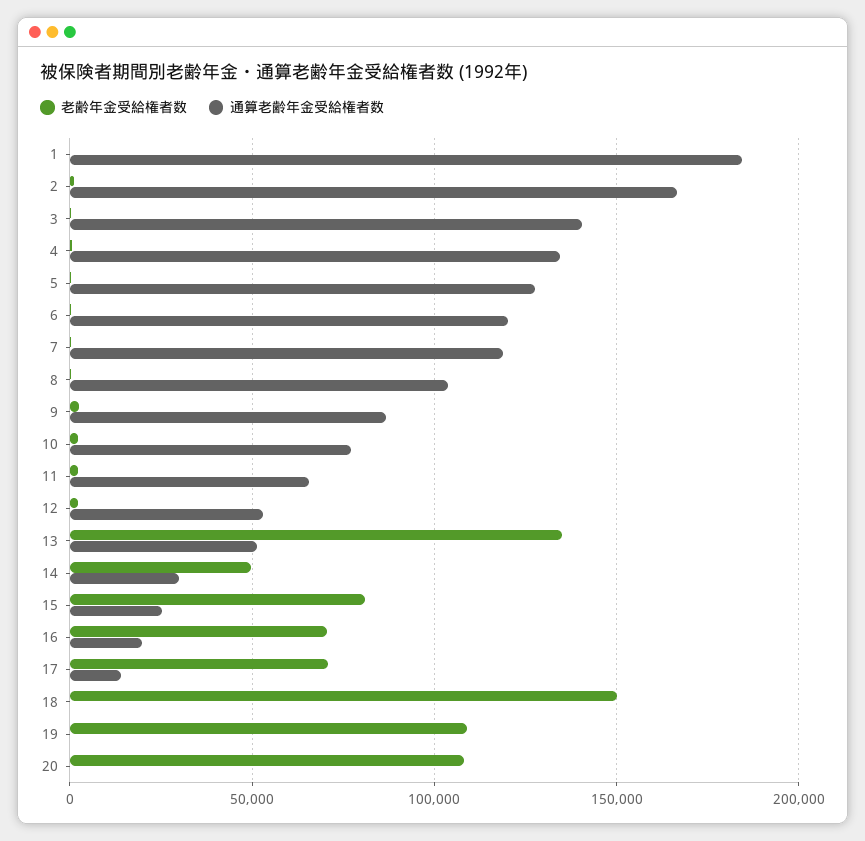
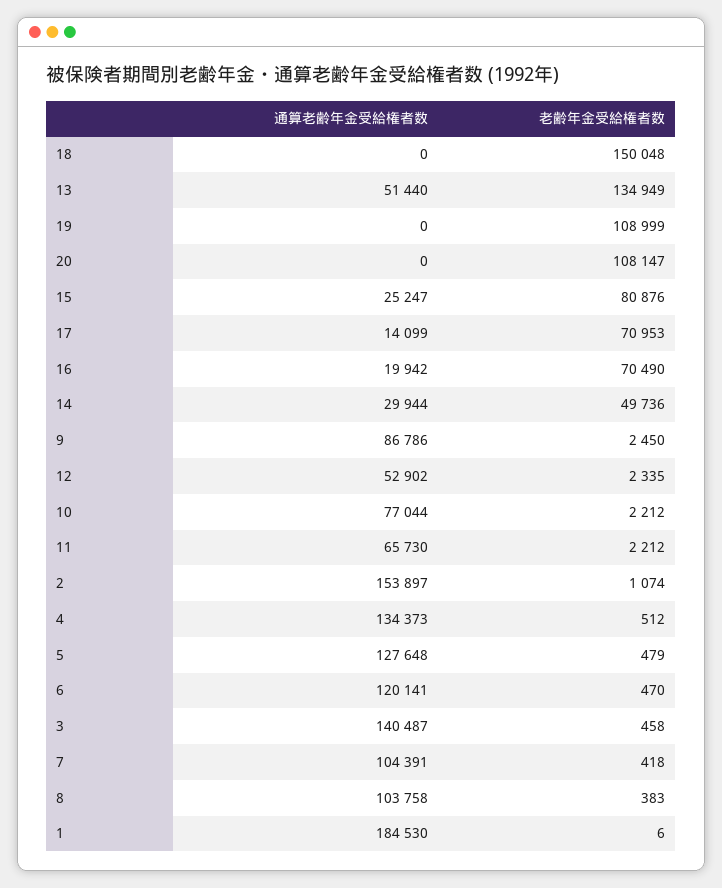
通算老齢年金受給権者数, 2: 165000 -> 153897
通算老齢年金受給権者数, 7: 120000 -> 104391

